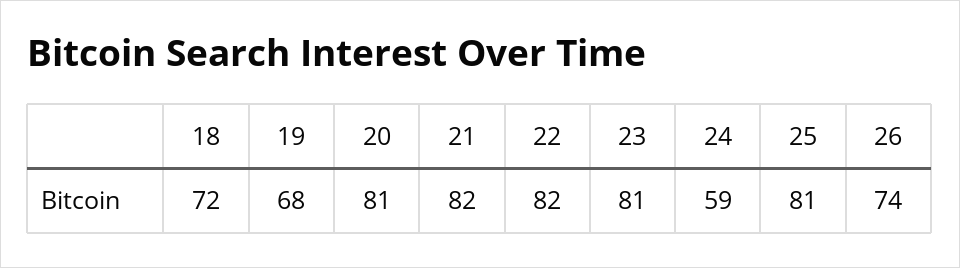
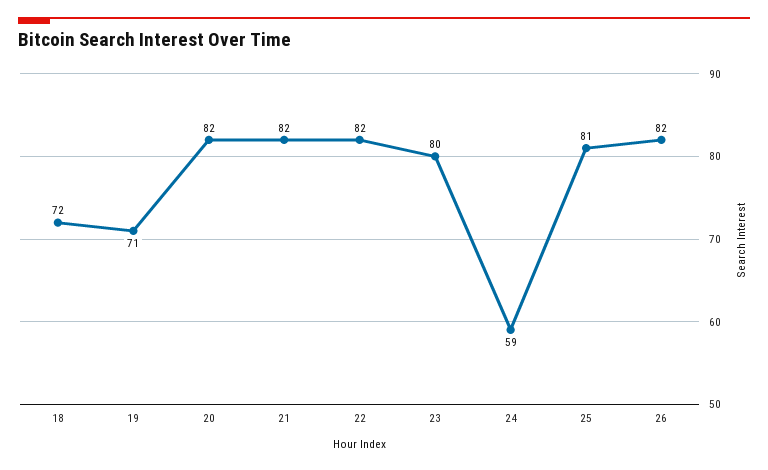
19: 68 -> 71
20: 81 -> 82
23: 81 -> 80
26: 74 -> 82

